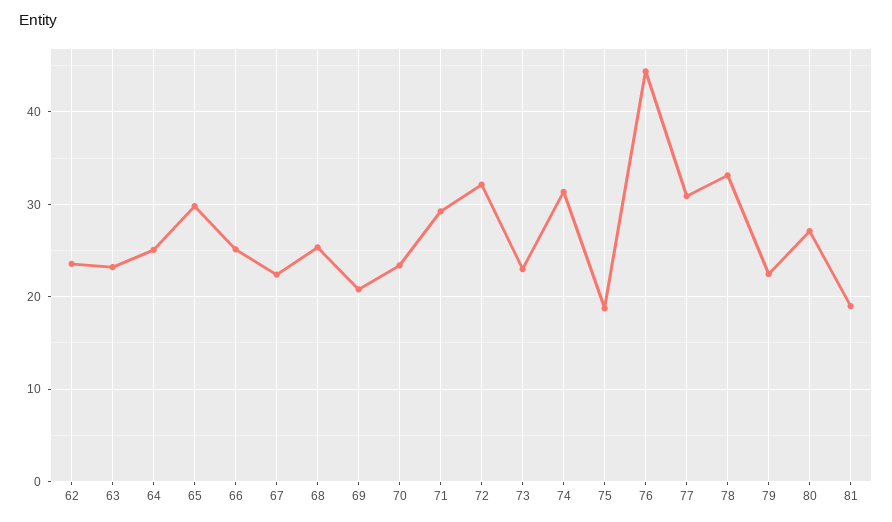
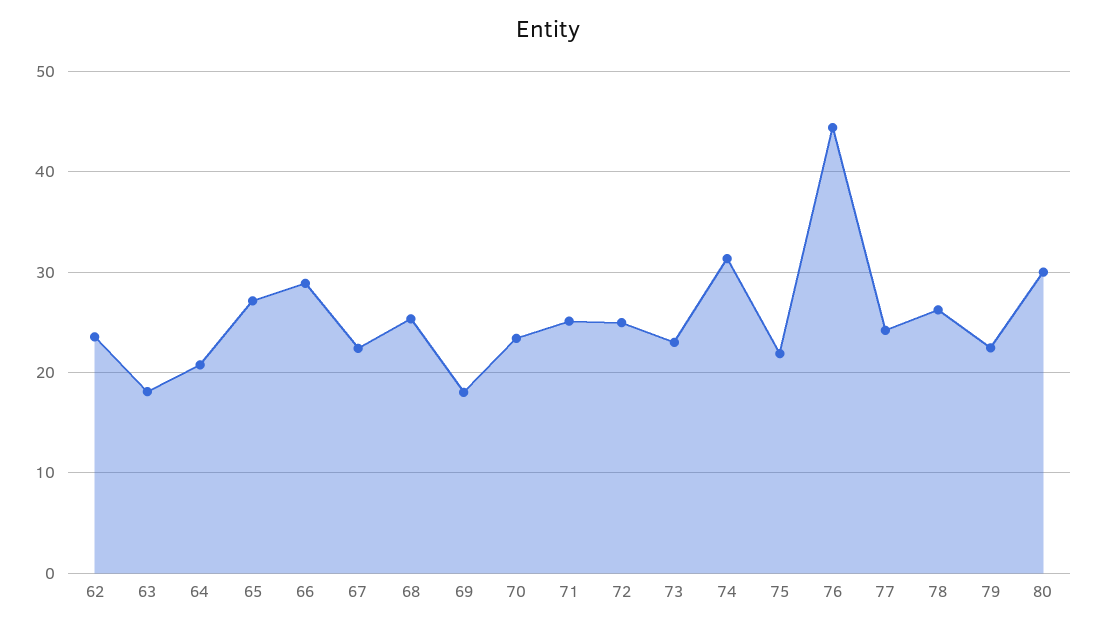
63: 23 -> 18
64: 25 -> 21
65: 30 -> 27
66: 25 -> 29
69: 21 -> 18
71: 29 -> 25
72: 32 -> 25
75: 19 -> 22
77: 31 -> 24
78: 33 -> 26
80: 27 -> 30
81: 19 -> none

